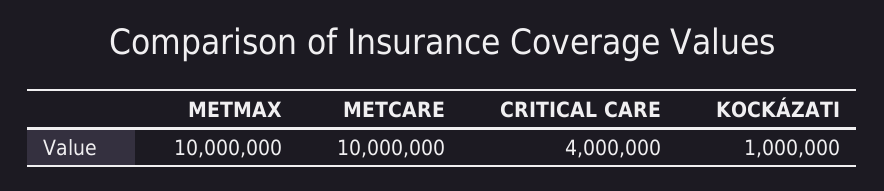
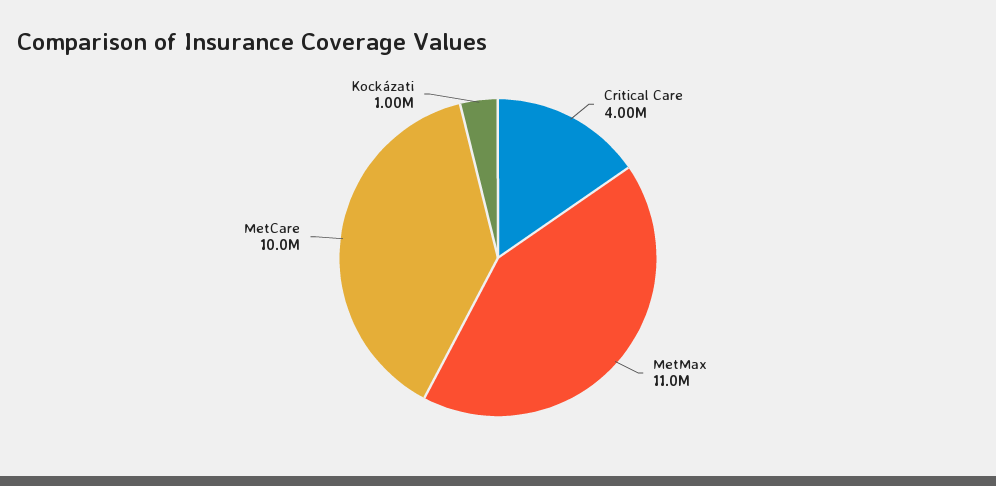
METMAX: 10000000 -> 11000000

